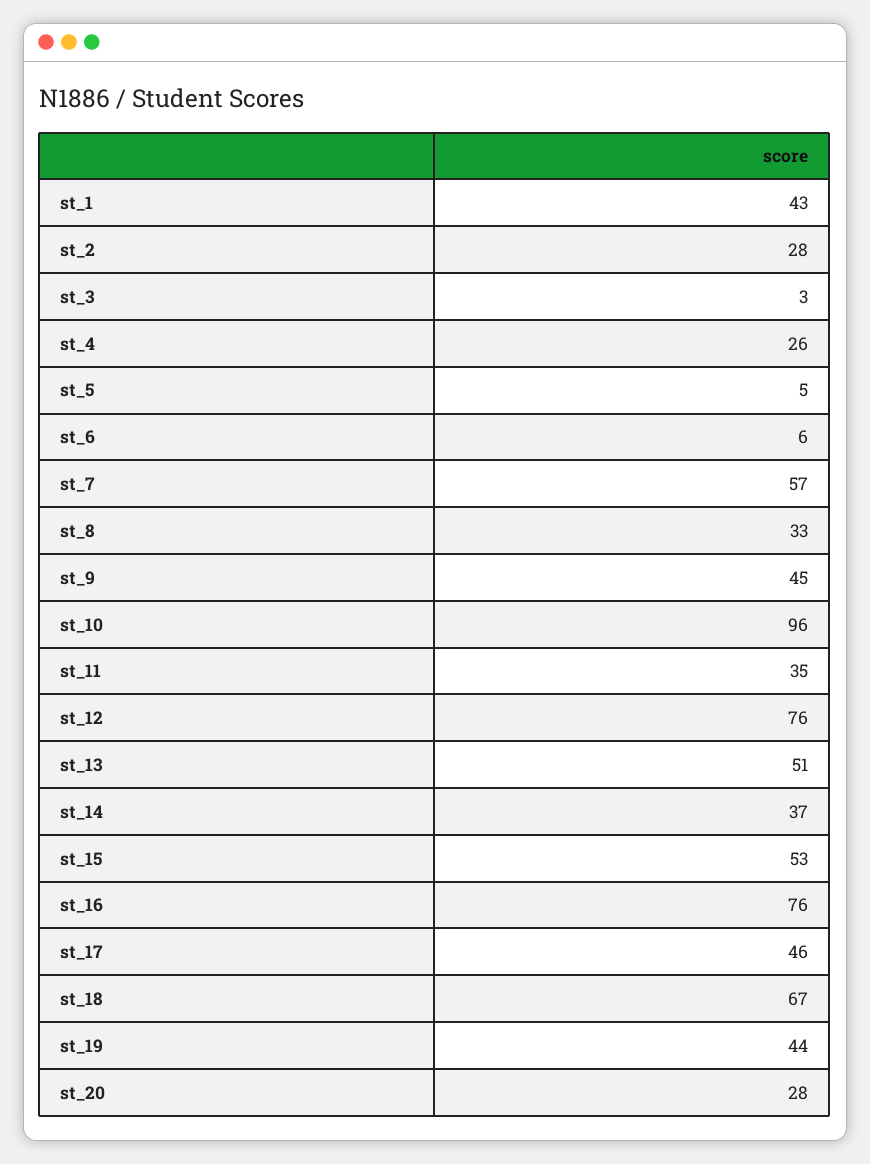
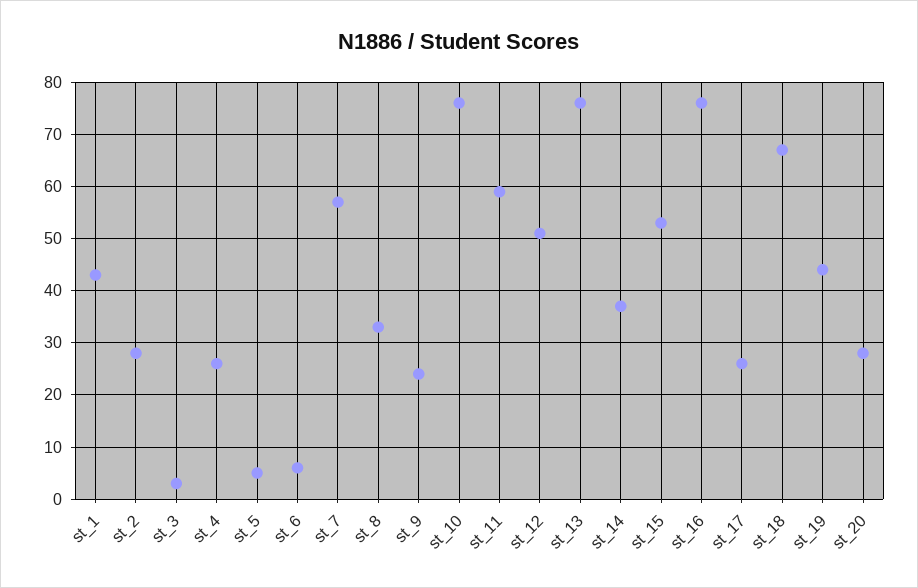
st_9: 45 -> 25
st_10: 96 -> 75
st_11: 35 -> 60
st_12: 76 -> 50
st_13: 51 -> 75
st_17: 46 -> 25

